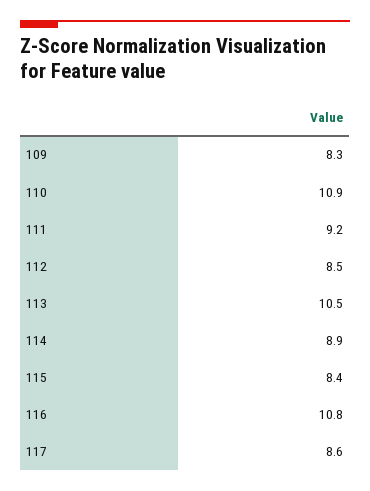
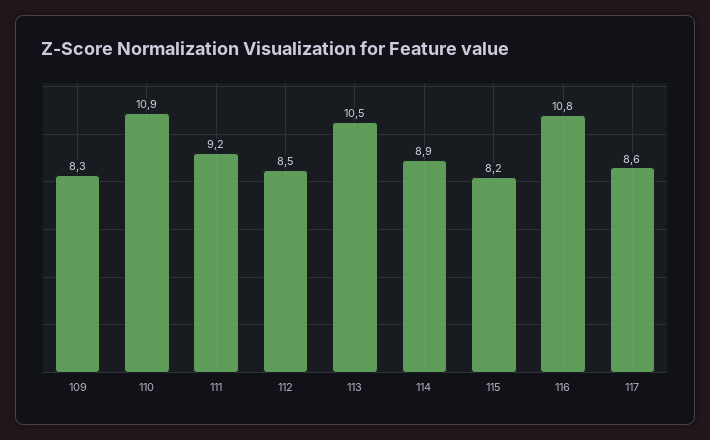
115: 8.4 -> 8.2

